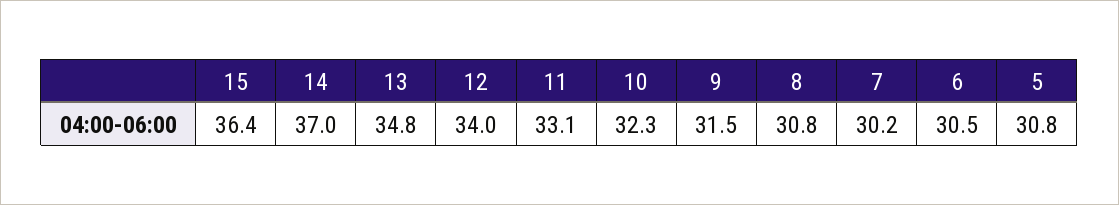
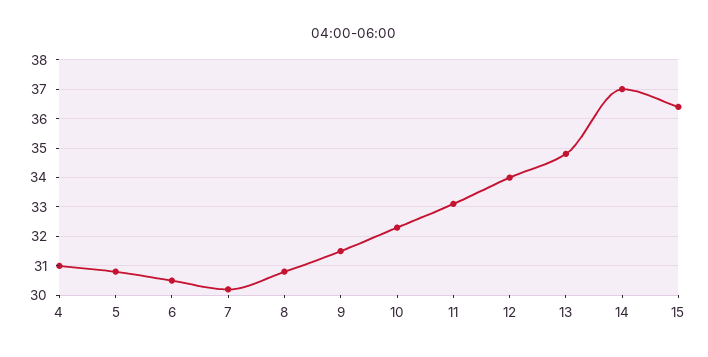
4: none -> 31

